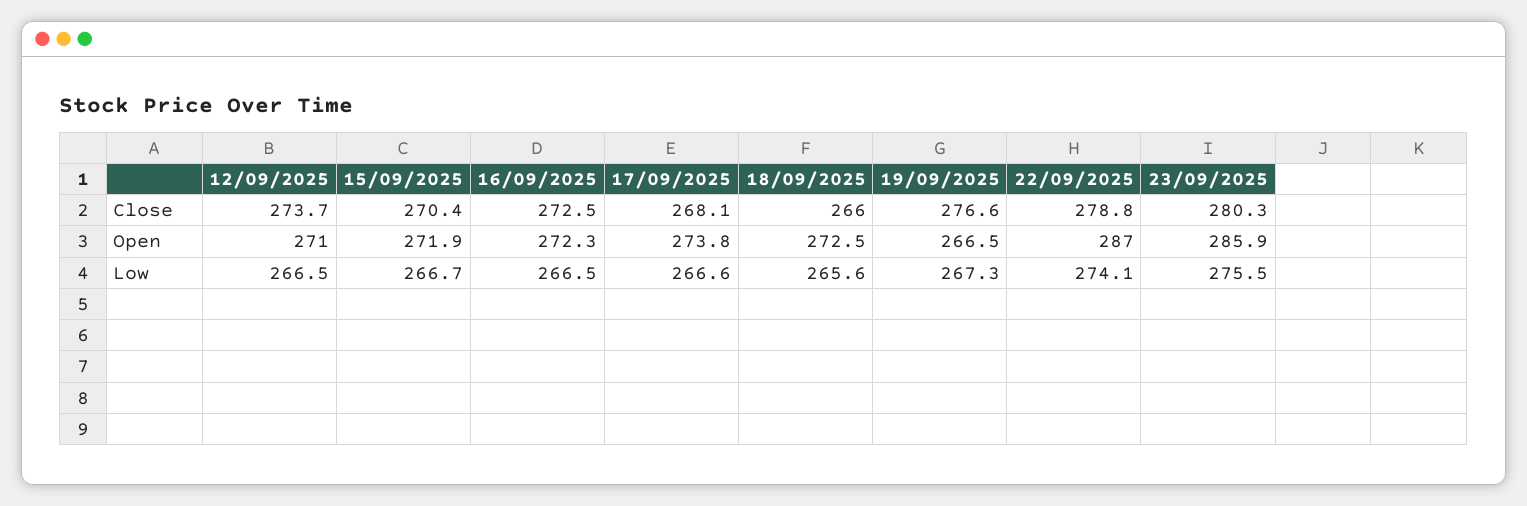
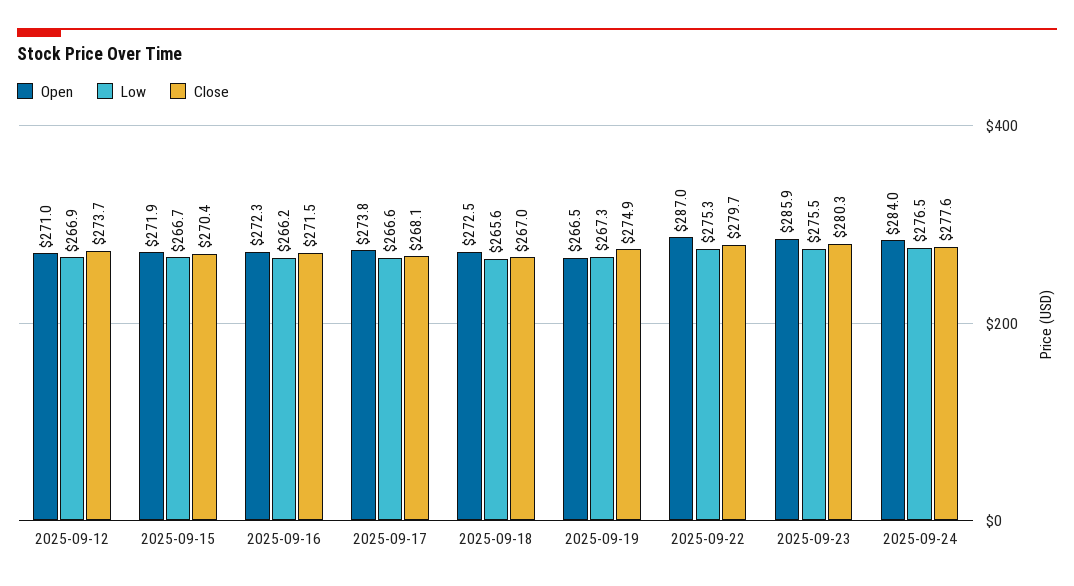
Close, 16/09/2025: 272.5 -> 271.5
Close, 18/09/2025: 266 -> 267
Close, 19/09/2025: 276.6 -> 274.9
Close, 22/09/2025: 278.8 -> 279.7
Low, 12/09/2025: 266.5 -> 266.9
Low, 16/09/2025: 266.5 -> 266.2
Low, 22/09/2025: 274.1 -> 275.3
Open, 2025-09-24: none -> 284
Low, 2025-09-24: none -> 276.5
Close, 2025-09-24: none -> 277.6

